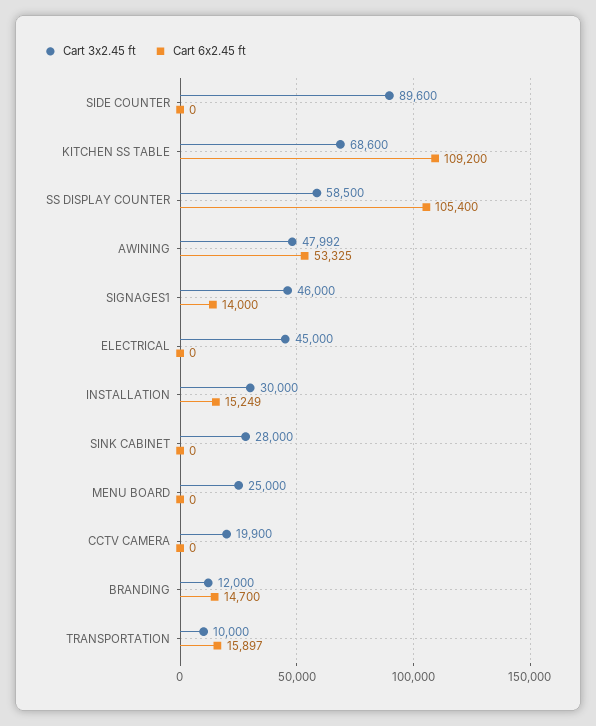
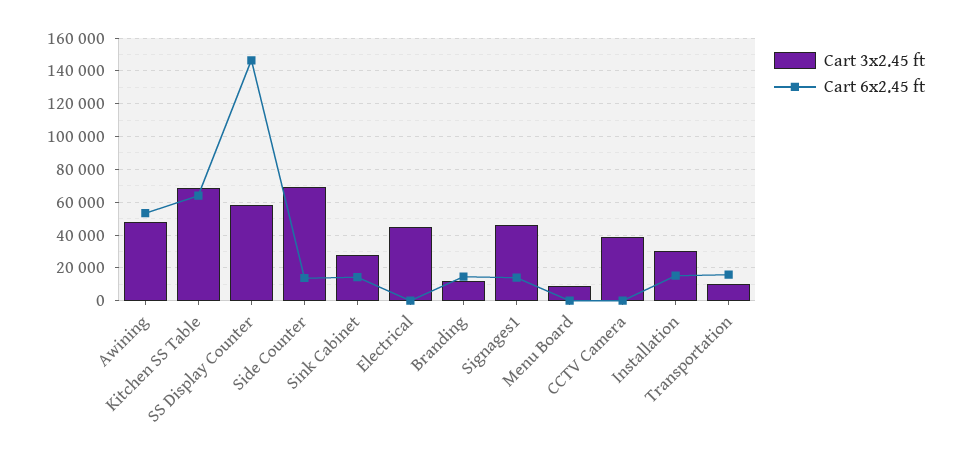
Cart 3x2.45 ft, SIDE COUNTER: 89600 -> 70000
Cart 6x2.45 ft, SIDE COUNTER: 0 -> 15000
Cart 6x2.45 ft, KITCHEN SS TABLE: 109200 -> 65000
Cart 6x2.45 ft, SS DISPLAY COUNTER: 105400 -> 145000
Cart 6x2.45 ft, SINK CABINET: 0 -> 15000
Cart 3x2.45 ft, MENU BOARD: 25000 -> 10000
Cart 3x2.45 ft, CCTV CAMERA: 19900 -> 40000

